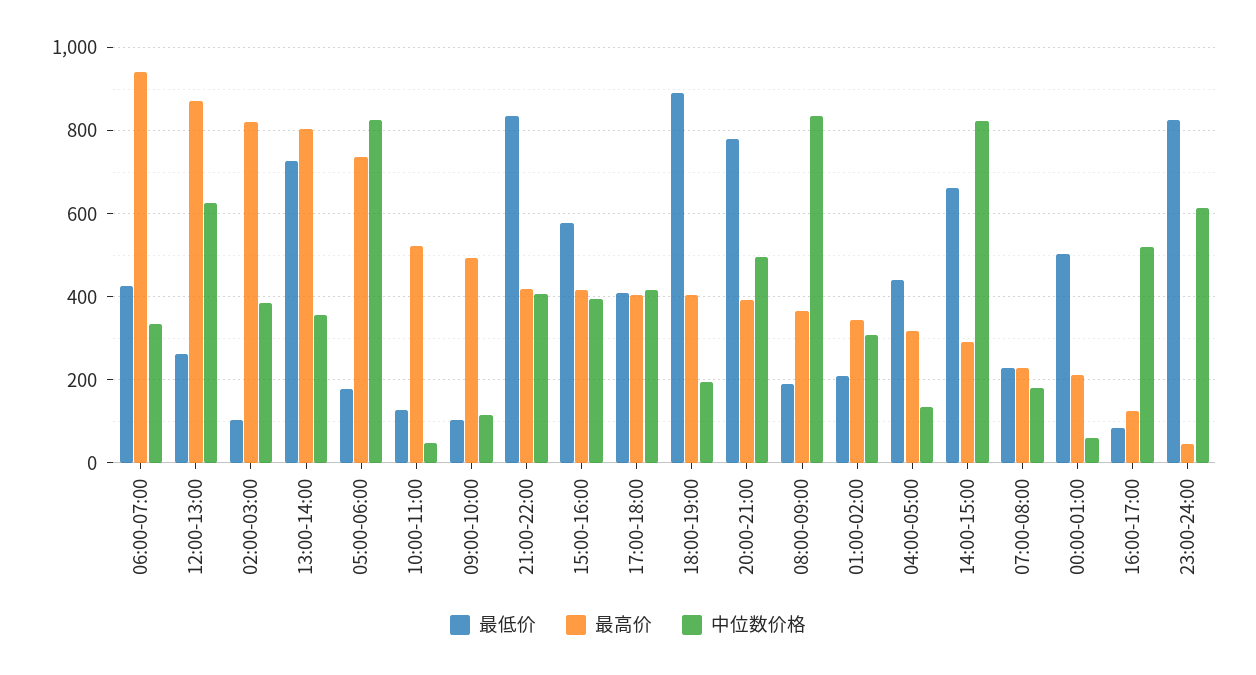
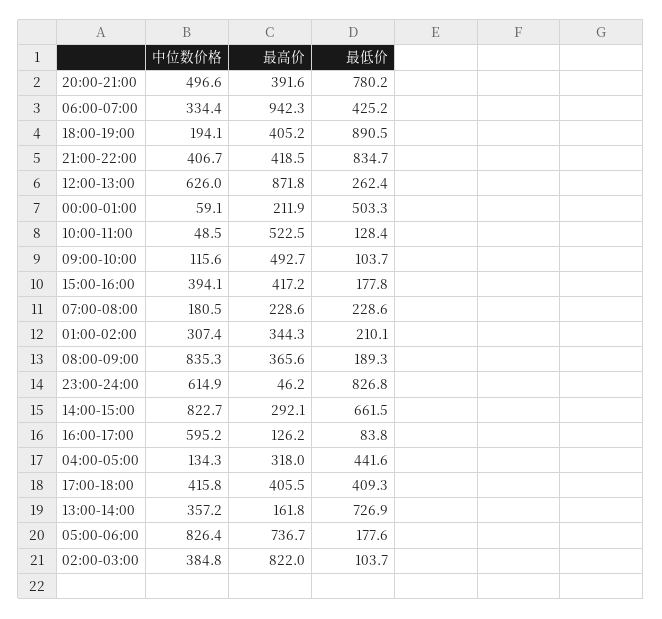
最高价, 13:00-14:00: 800 -> 161.8
最低价, 15:00-16:00: 580 -> 177.8
中位数价格, 16:00-17:00: 520 -> 595.2

